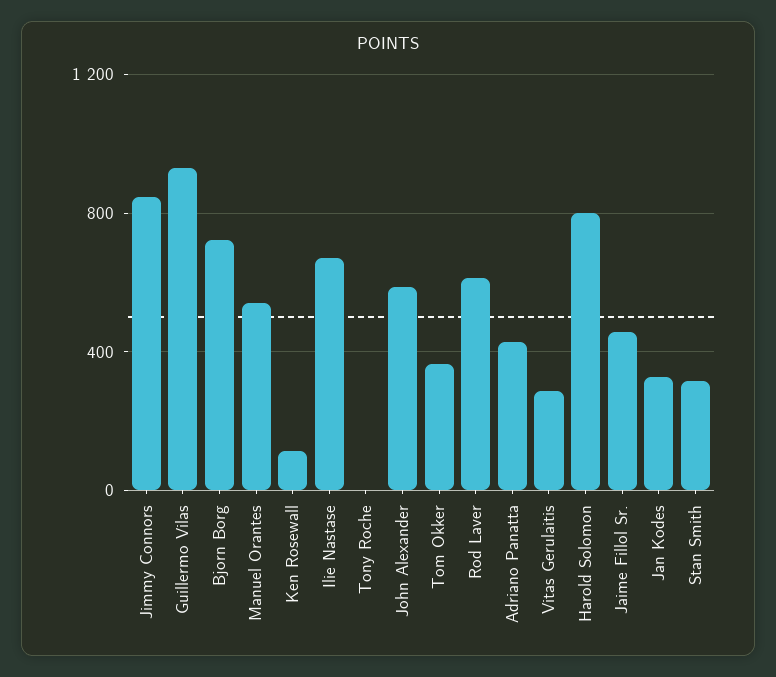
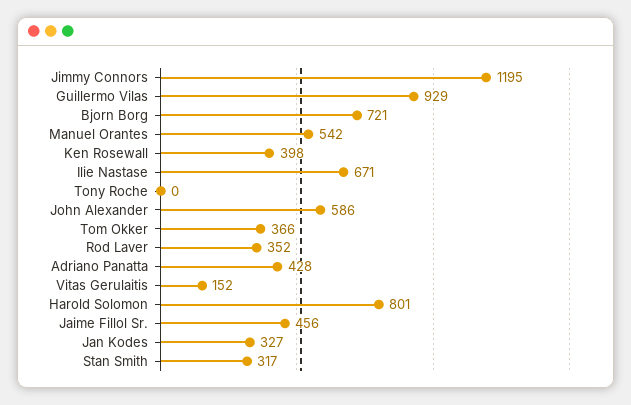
Jimmy Connors: 850 -> 1195
Ken Rosewall: 100 -> 398
Rod Laver: 600 -> 352
Vitas Gerulaitis: 300 -> 152

